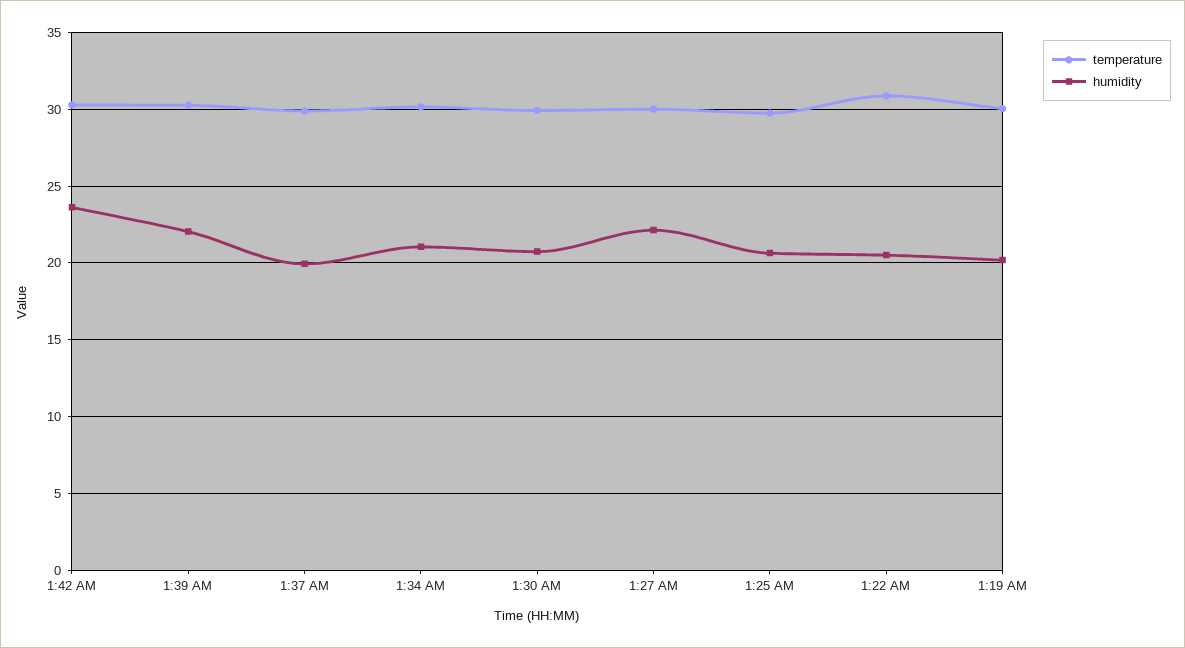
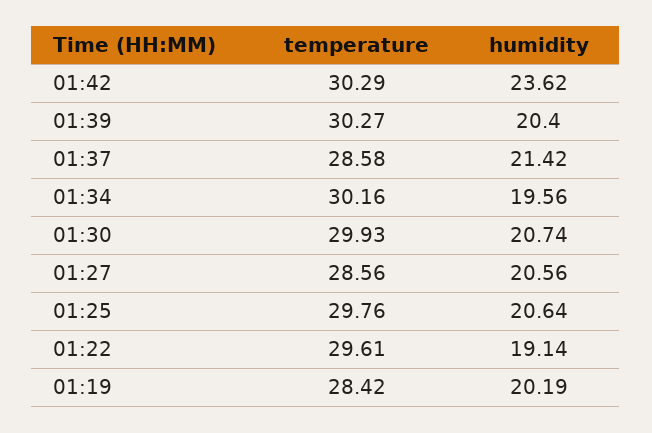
humidity, 1:39 AM: 22 -> 20.4
temperature, 1:37 AM: 30 -> 28.58
humidity, 1:37 AM: 20 -> 21.42
humidity, 1:34 AM: 21 -> 19.56
temperature, 1:27 AM: 30 -> 28.56
humidity, 1:27 AM: 22 -> 20.56
temperature, 1:22 AM: 31 -> 29.61
humidity, 1:22 AM: 20.5 -> 19.14
temperature, 1:19 AM: 30 -> 28.42

